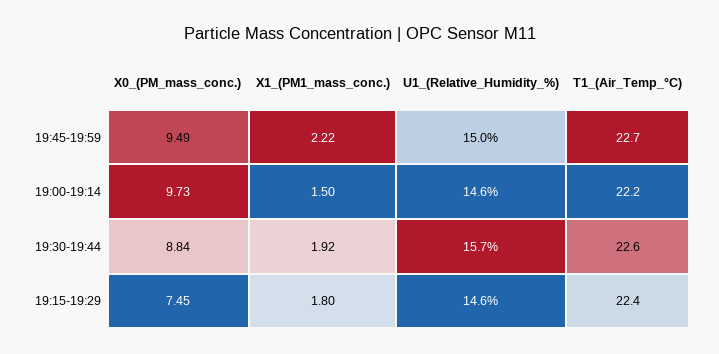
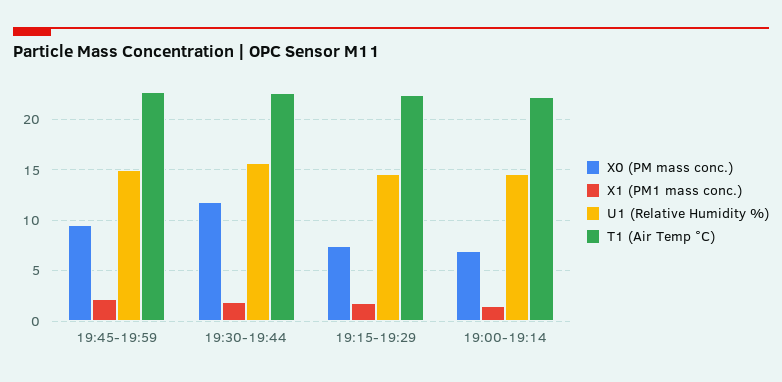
X0_(PM_mass_conc.), 19:00-19:14: 9.73 -> 7
X0_(PM_mass_conc.), 19:30-19:44: 8.84 -> 12

